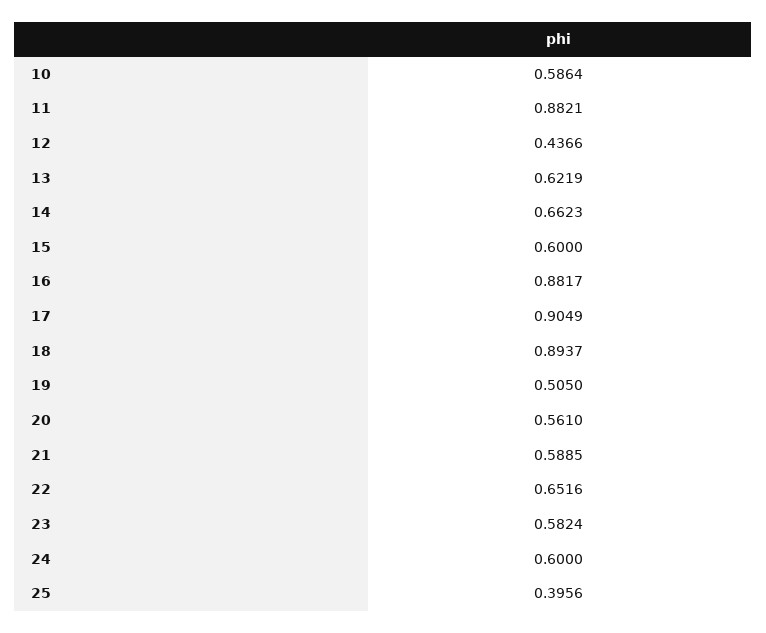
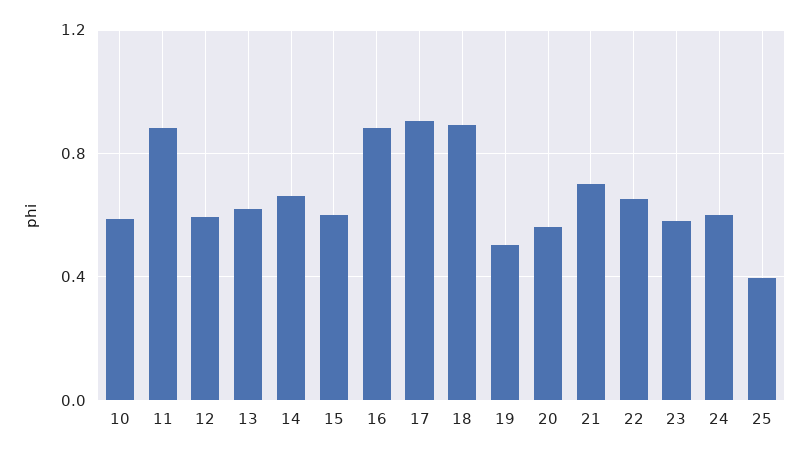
12: 0.4366 -> 0.6
21: 0.5885 -> 0.7

